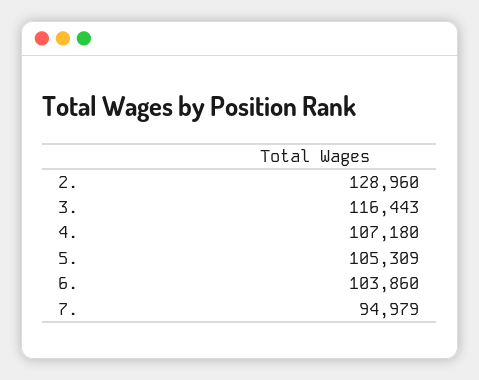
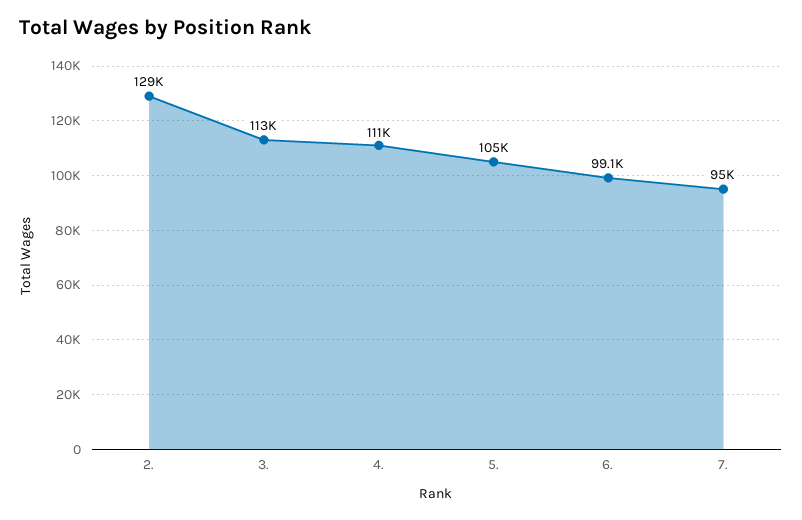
3.: 116443 -> 113000
4.: 107180 -> 111000
6.: 103860 -> 99100

